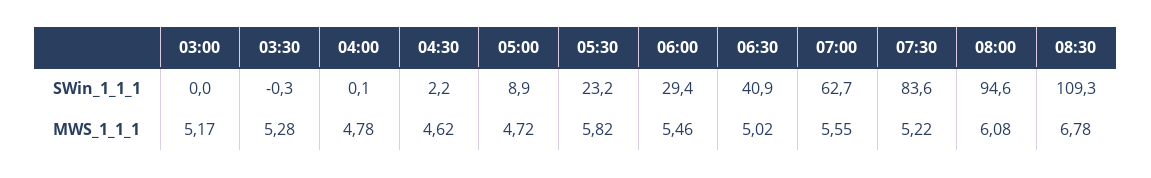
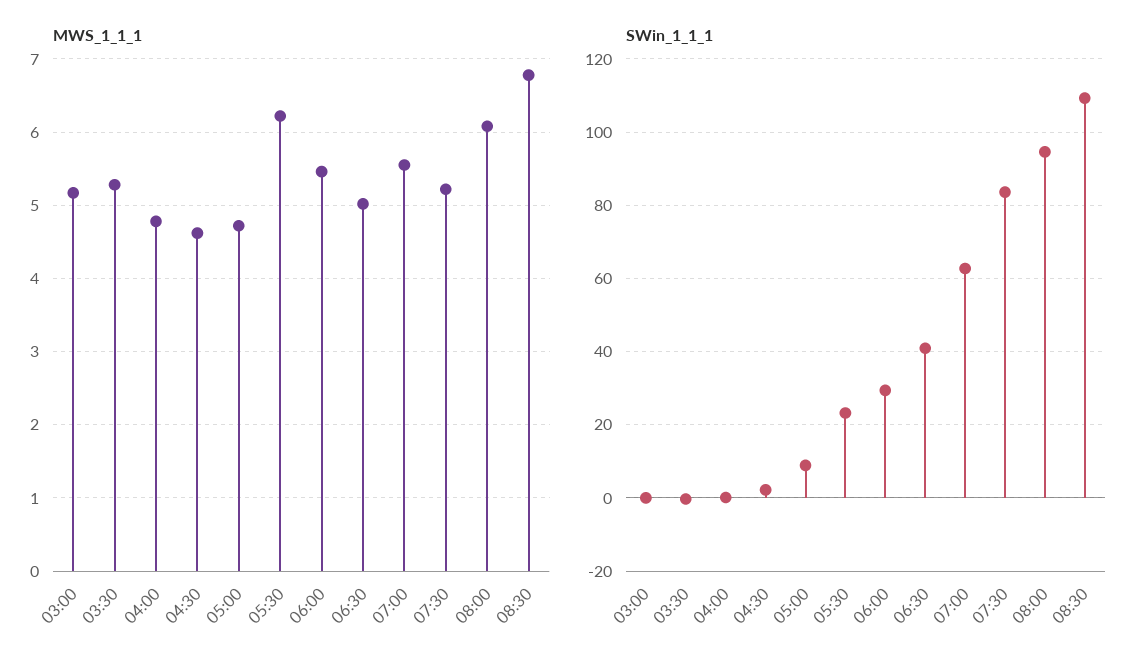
MWS_1_1_1, 05:30: 5.82 -> 6.2

